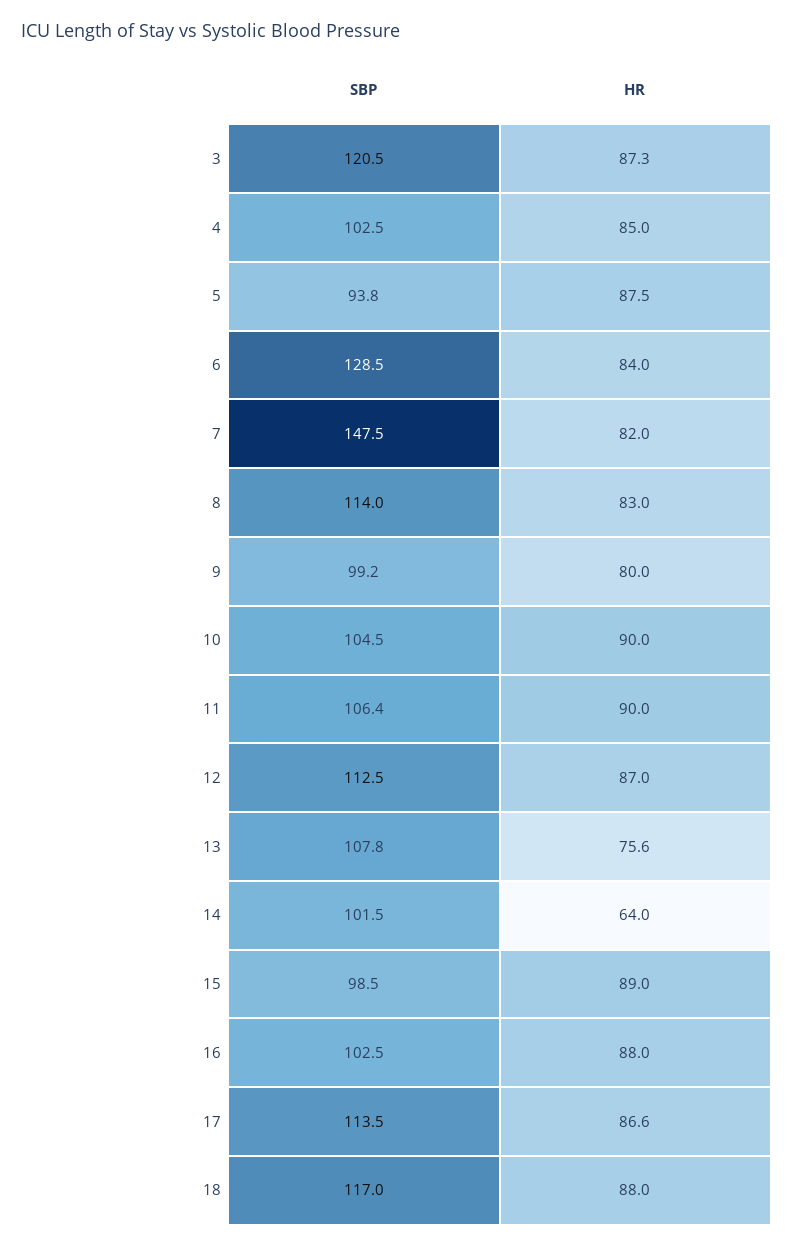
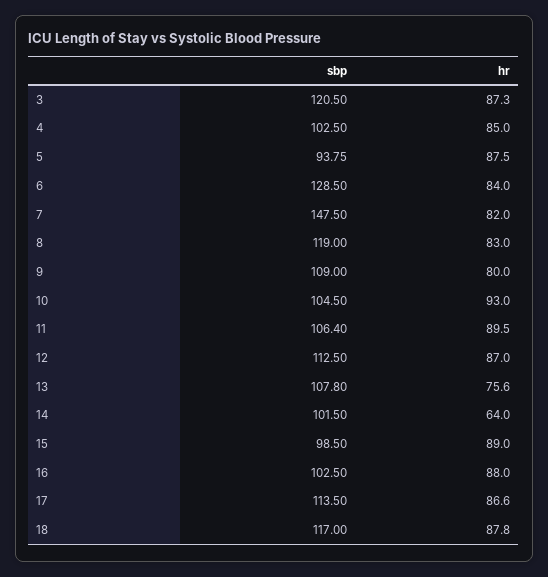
SBP, 8: 114 -> 119
SBP, 9: 99.2 -> 109
HR, 10: 90 -> 93
HR, 11: 90 -> 89.5
HR, 18: 88 -> 87.8

